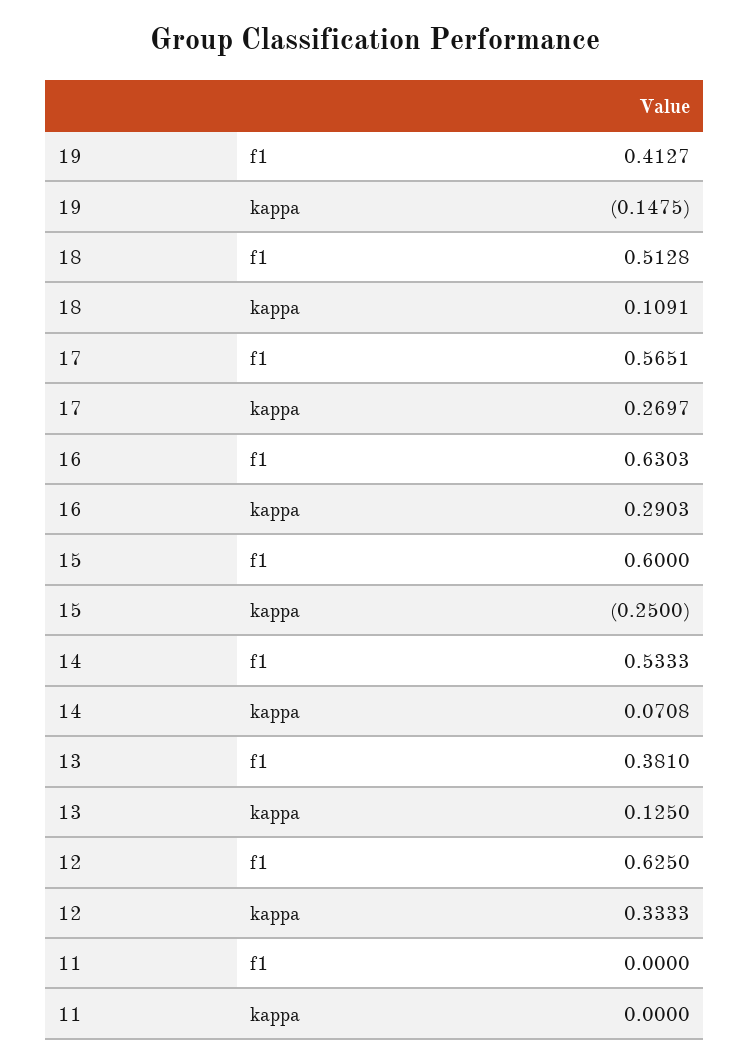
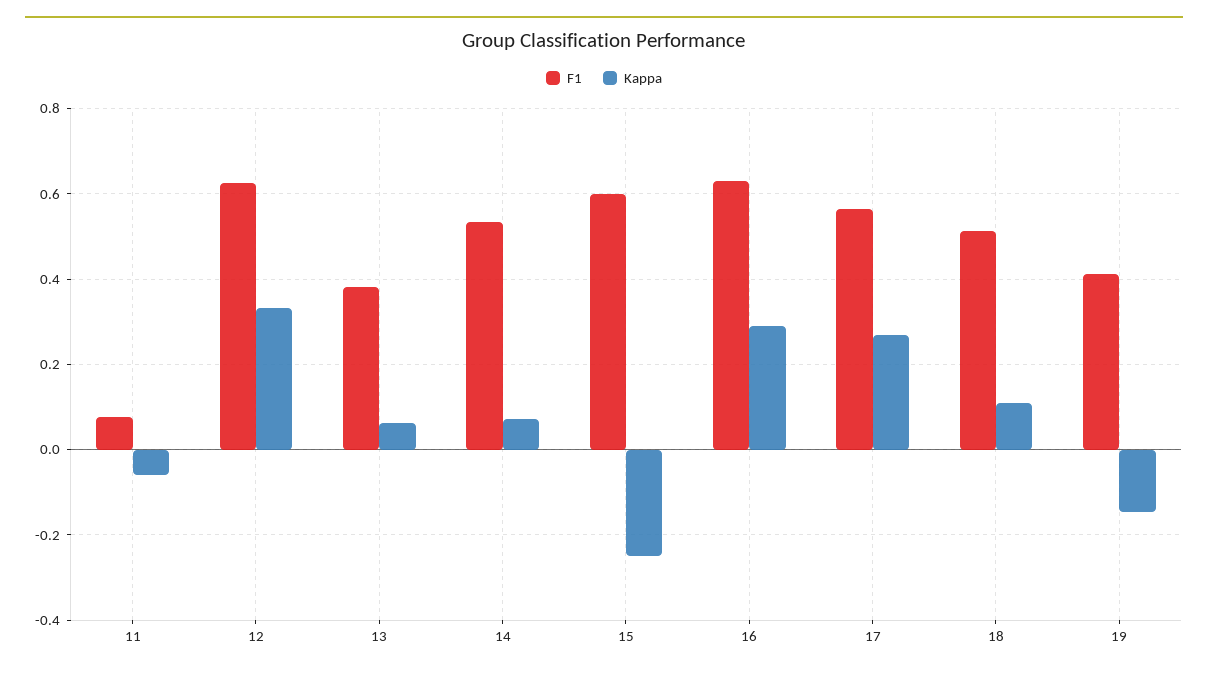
kappa, 13: 0.125 -> 0.06
f1, 11: 0 -> 0.08
kappa, 11: 0 -> -0.06

